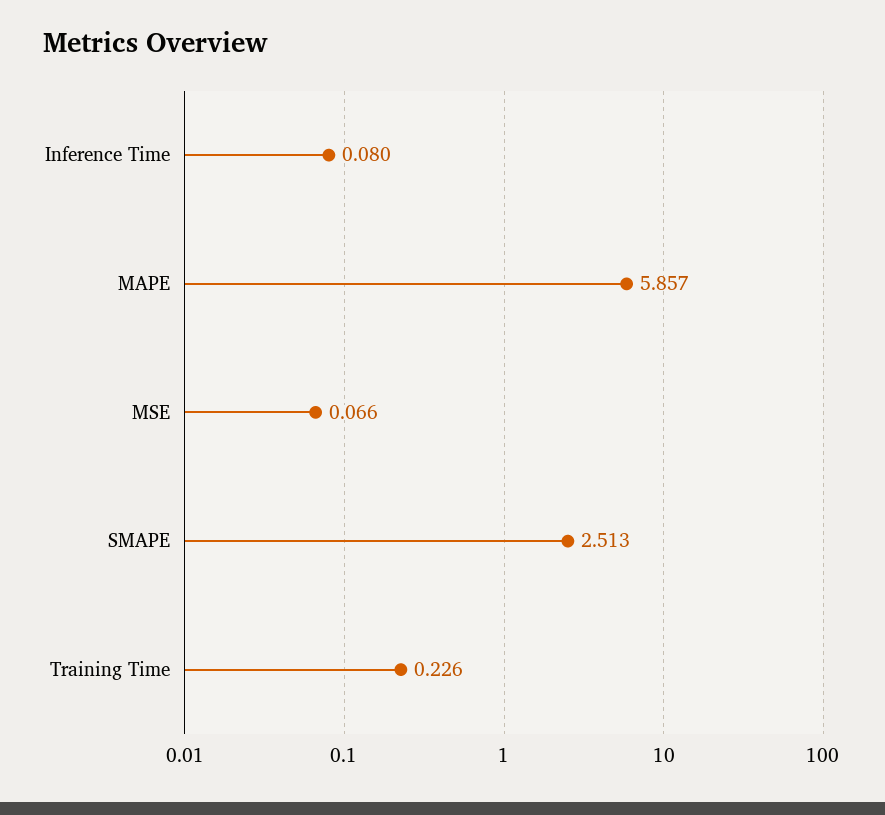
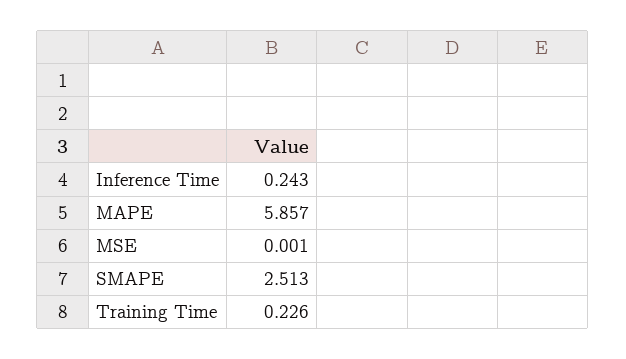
Inference Time: 0.08 -> 0.243
MSE: 0.066 -> 0.001

